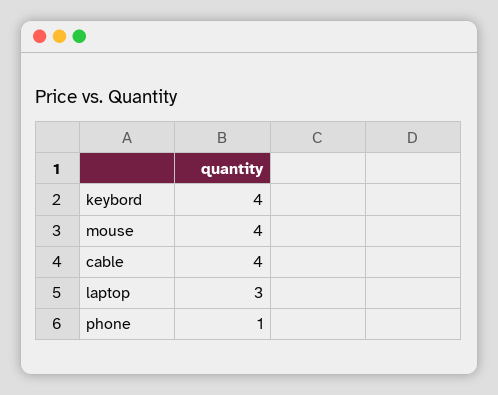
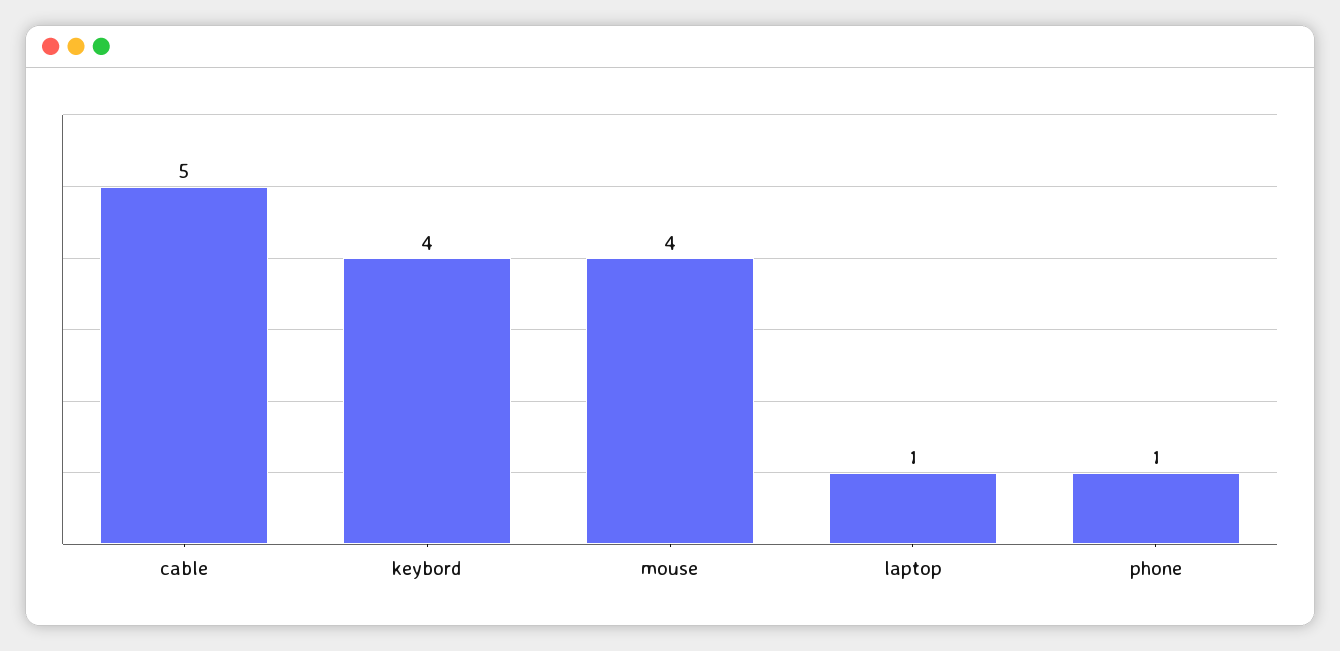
cable: 4 -> 5
laptop: 3 -> 1

